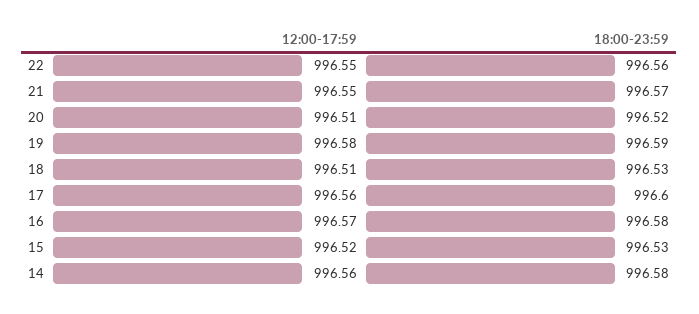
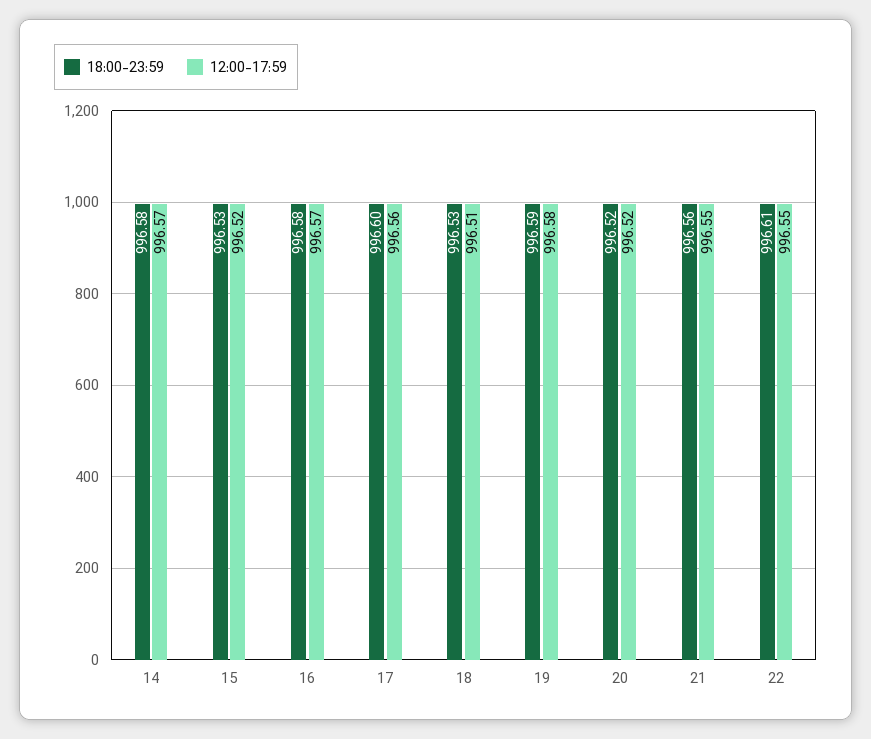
18:00-23:59, 22: 996.56 -> 996.61
18:00-23:59, 21: 996.57 -> 996.56
12:00-17:59, 20: 996.51 -> 996.52
12:00-17:59, 14: 996.56 -> 996.57

